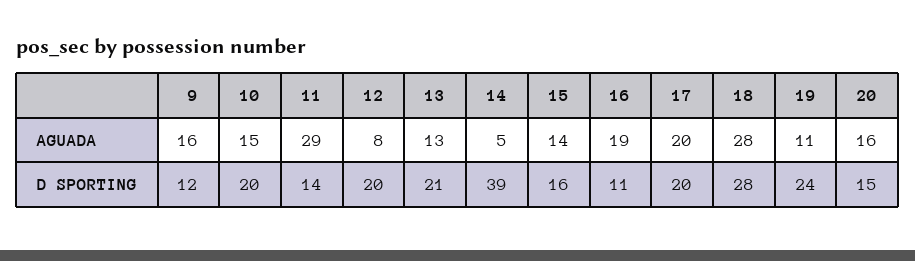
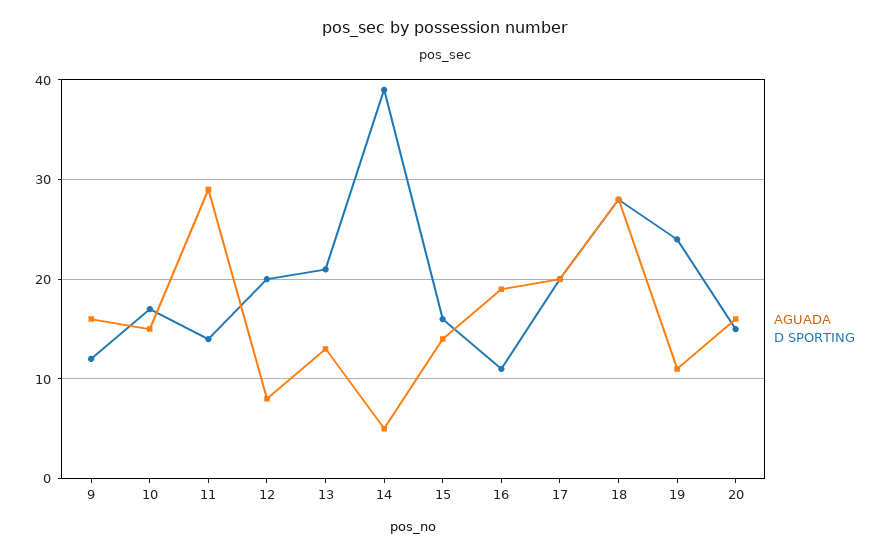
D SPORTING, 10: 20 -> 17

